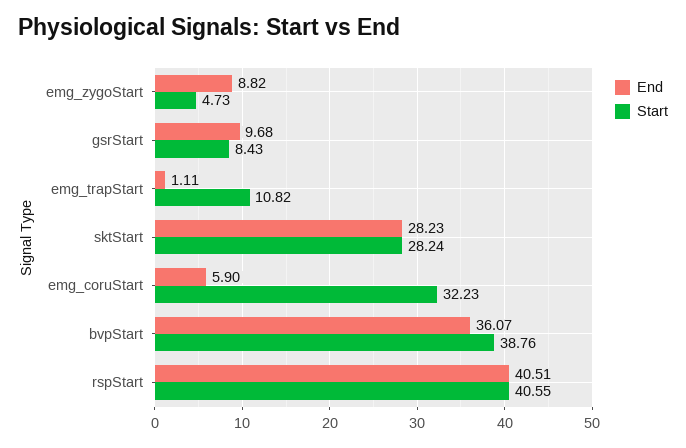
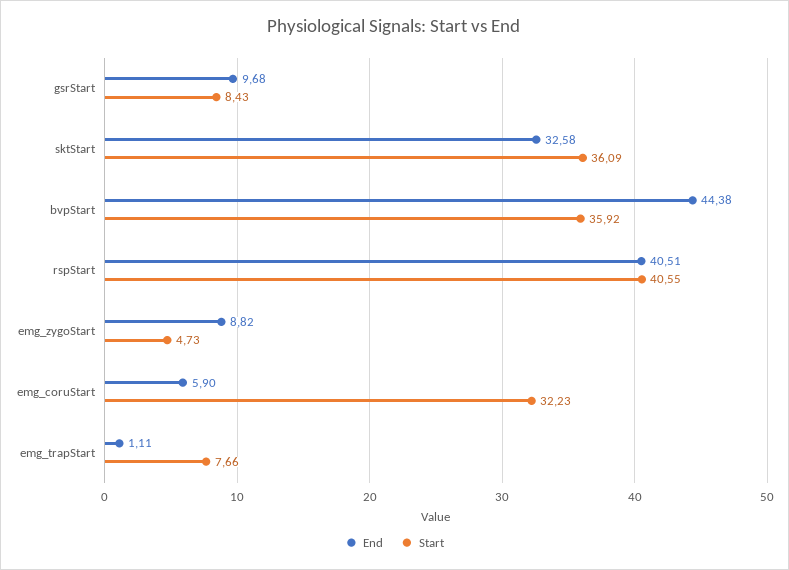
Start, emg_trapStart: 10.82 -> 7.66
End, sktStart: 28.23 -> 32.58
Start, sktStart: 28.24 -> 36.09
End, bvpStart: 36.07 -> 44.38
Start, bvpStart: 38.76 -> 35.92

